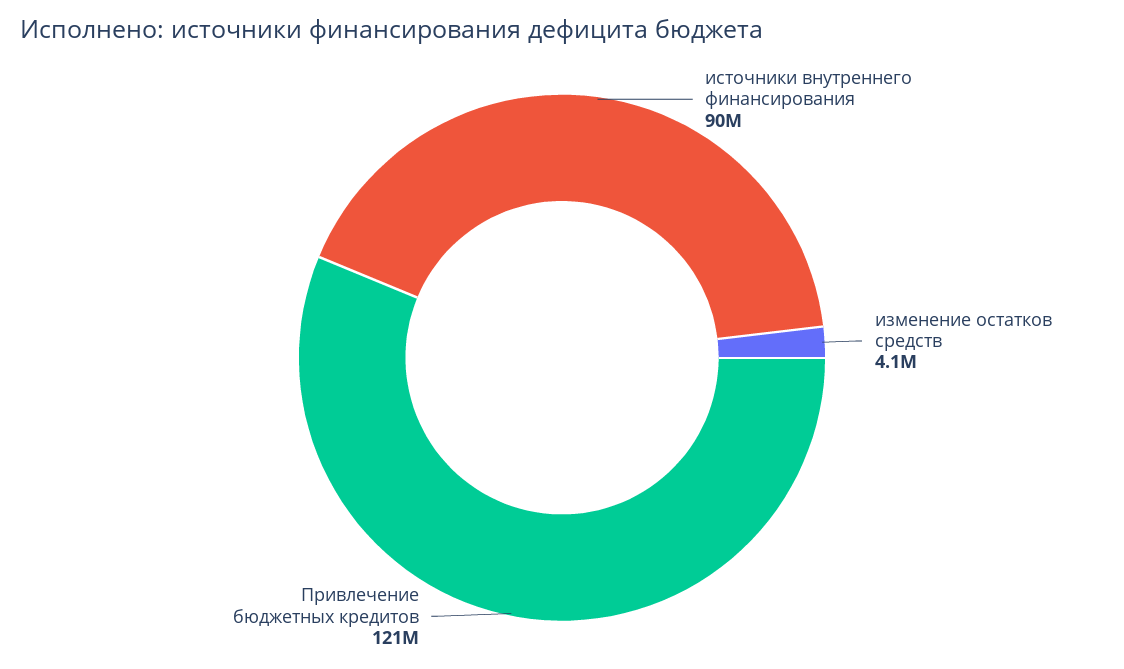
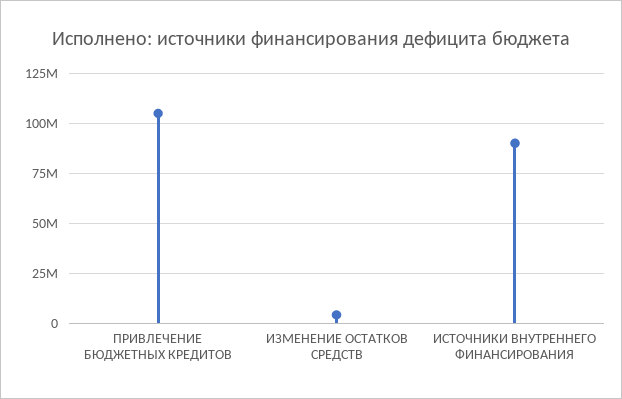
Привлечение бюджетных кредитов: 121000000 -> 105000000

